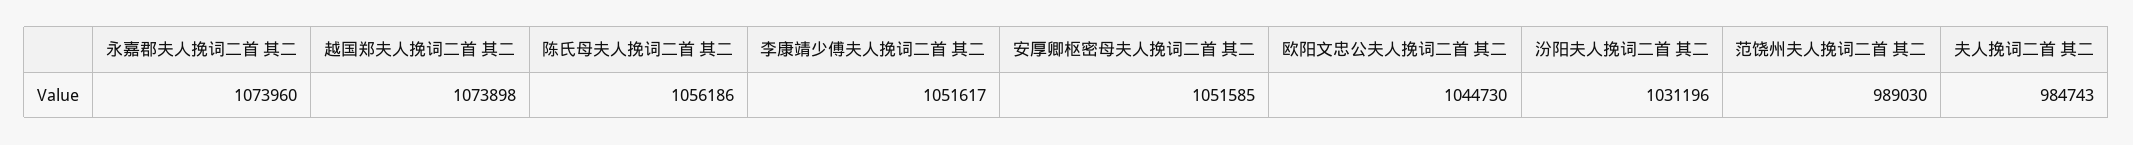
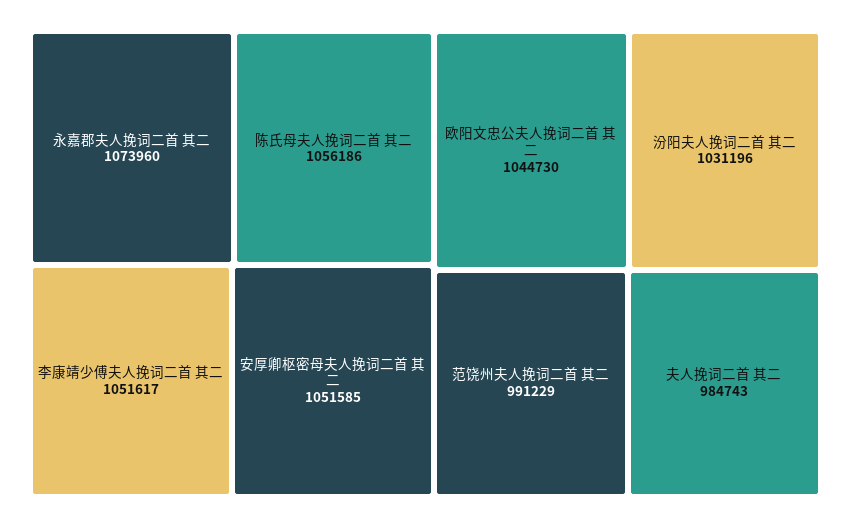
越国郑夫人挽词二首 其二: 1073898 -> none
范饶州夫人挽词二首 其二: 989030 -> 991229

